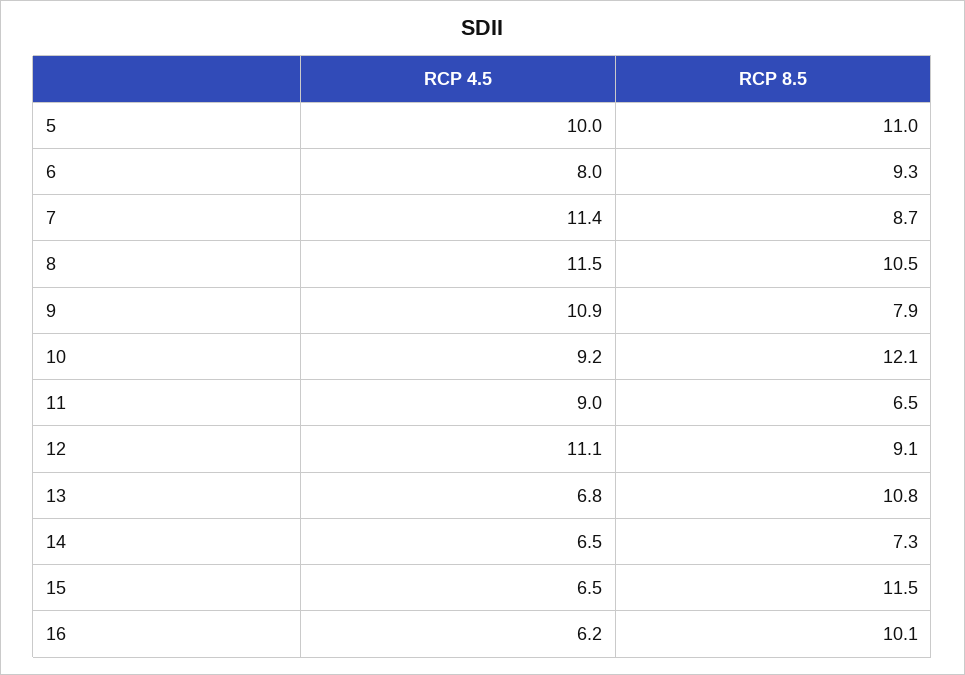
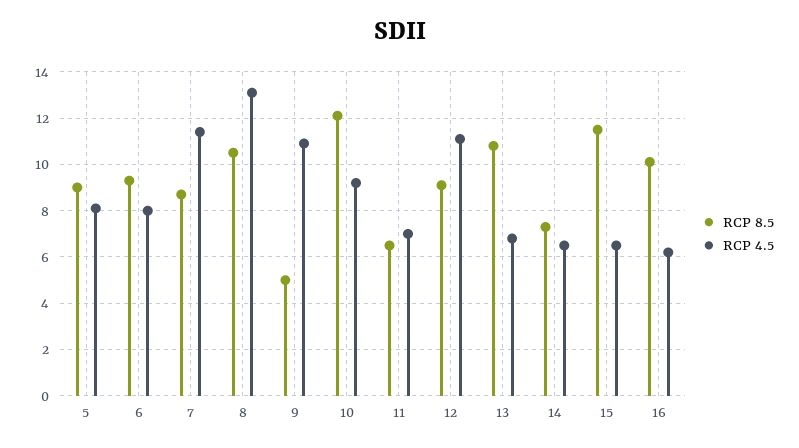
RCP 4.5, 5: 10 -> 8
RCP 8.5, 5: 11 -> 9
RCP 4.5, 8: 11.5 -> 13
RCP 8.5, 9: 7.9 -> 5
RCP 4.5, 11: 9 -> 7

